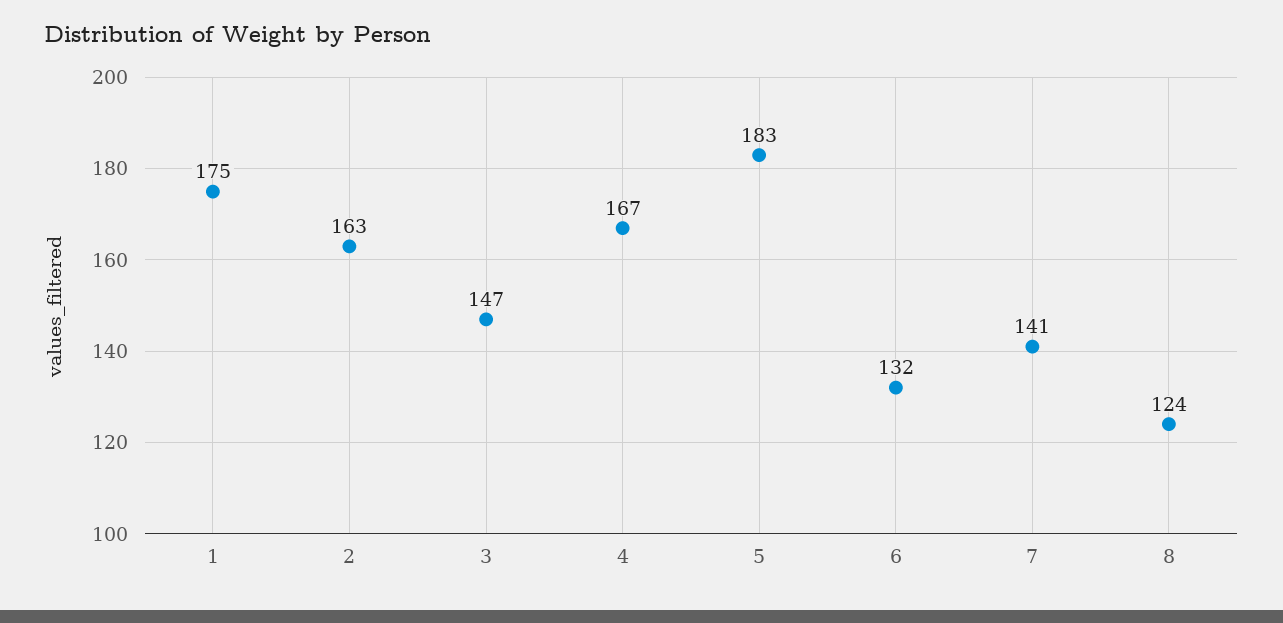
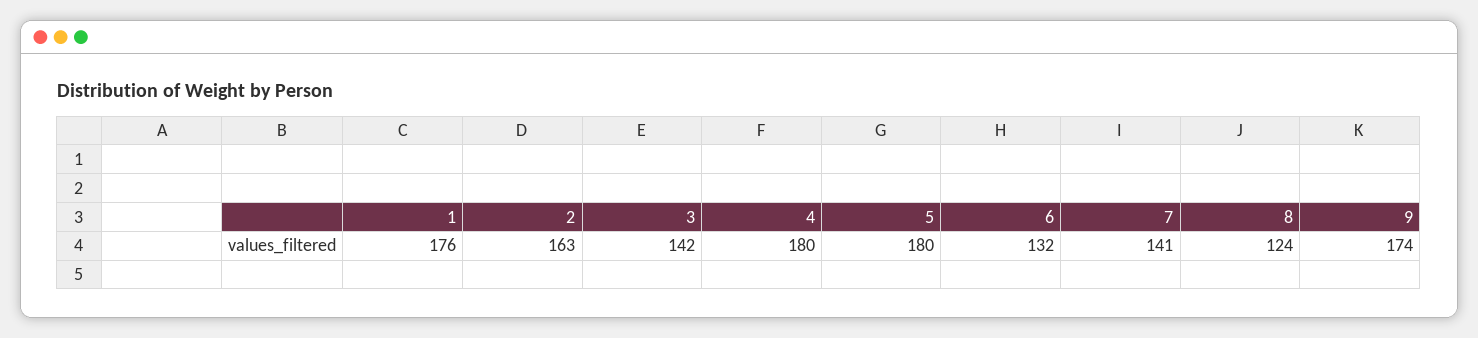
1: 175 -> 176
3: 147 -> 142
4: 167 -> 180
5: 183 -> 180
9: none -> 174

